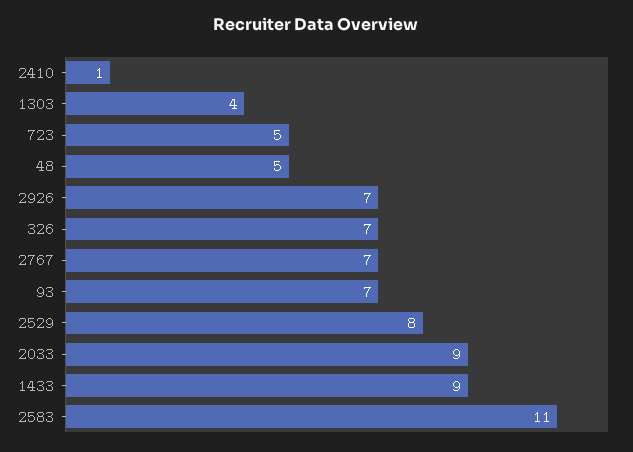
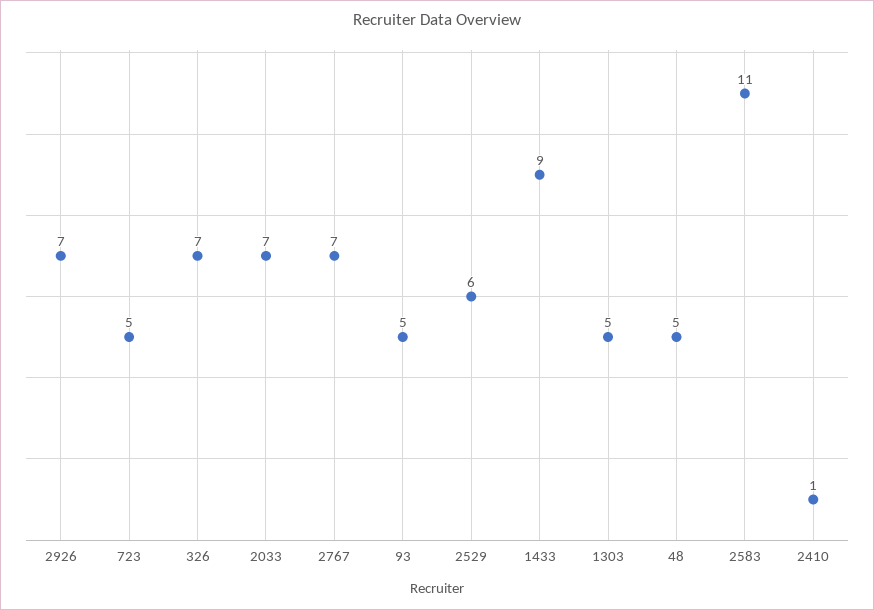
1303: 4 -> 5
93: 7 -> 5
2529: 8 -> 6
2033: 9 -> 7

